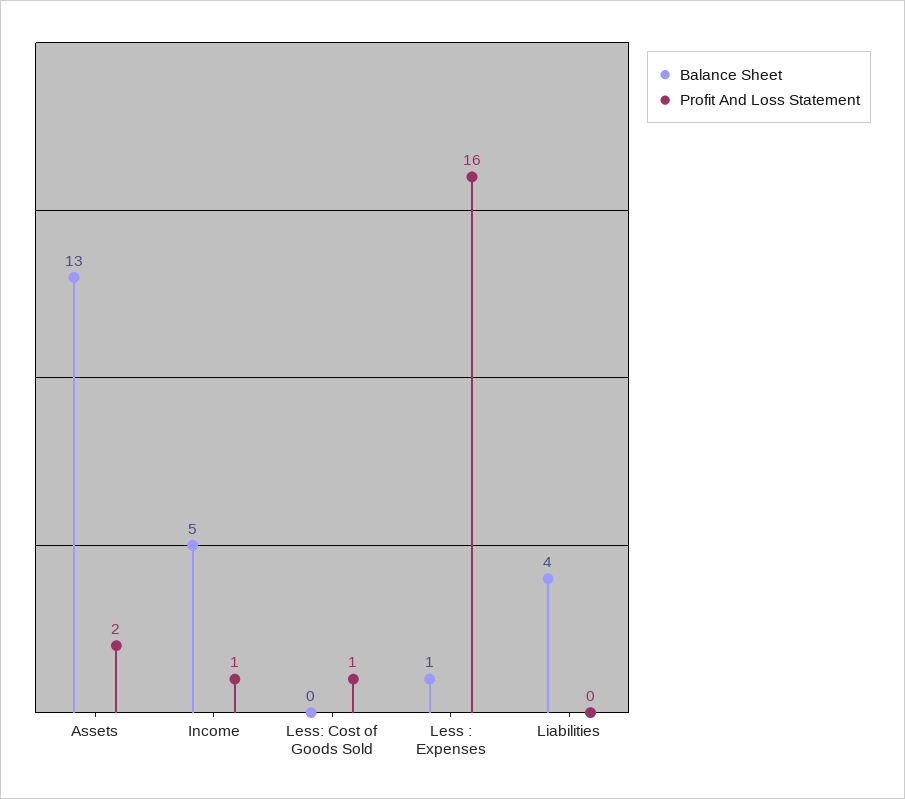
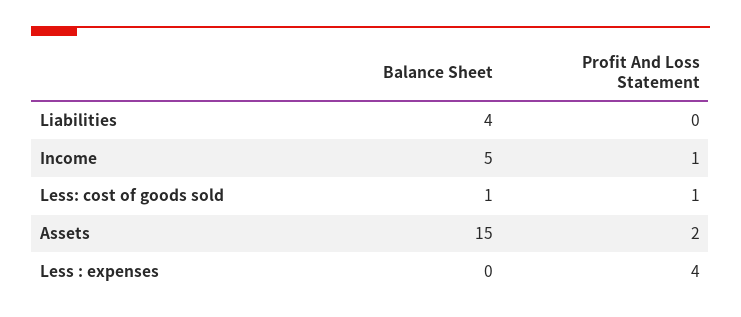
Balance Sheet, Assets: 13 -> 15
Balance Sheet, Less: Cost of Goods Sold: 0 -> 1
Balance Sheet, Less : Expenses: 1 -> 0
Profit And Loss Statement, Less : Expenses: 16 -> 4

